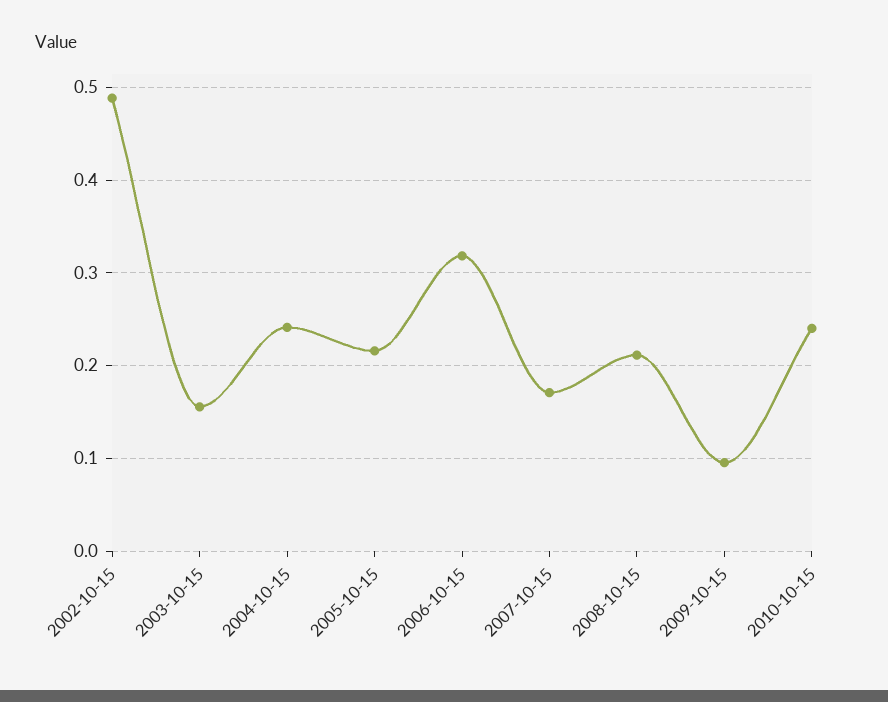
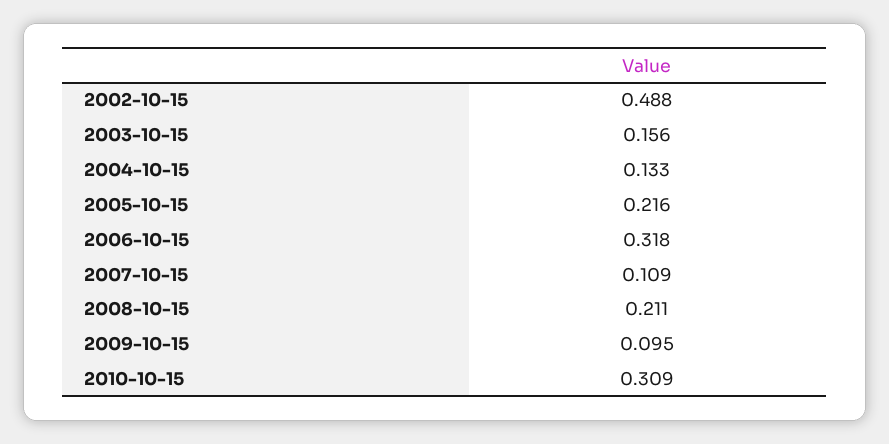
2004-10-15: 0.24 -> 0.133
2007-10-15: 0.17 -> 0.109
2010-10-15: 0.24 -> 0.309

